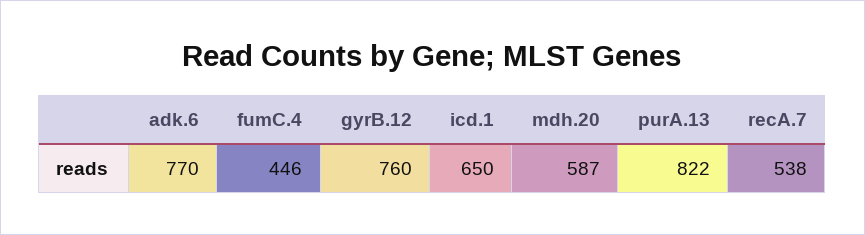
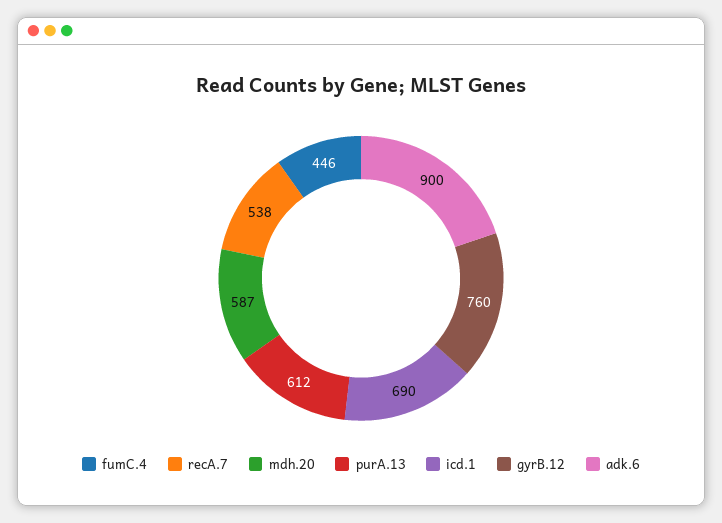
adk.6: 770 -> 900
icd.1: 650 -> 690
purA.13: 822 -> 612

